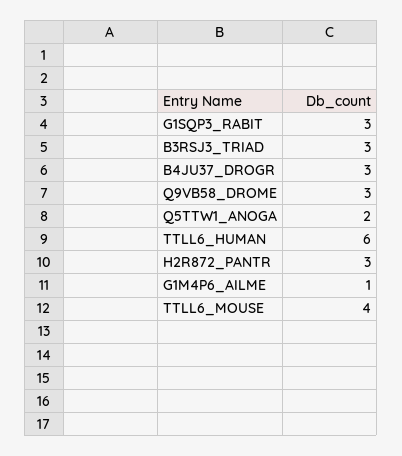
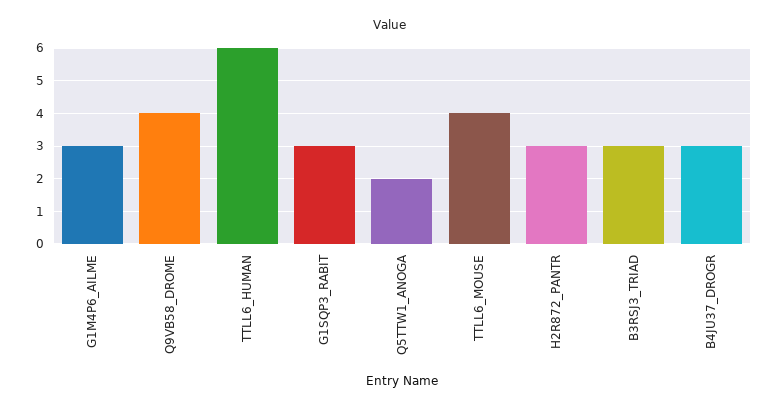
Q9VB58_DROME: 3 -> 4
G1M4P6_AILME: 1 -> 3

